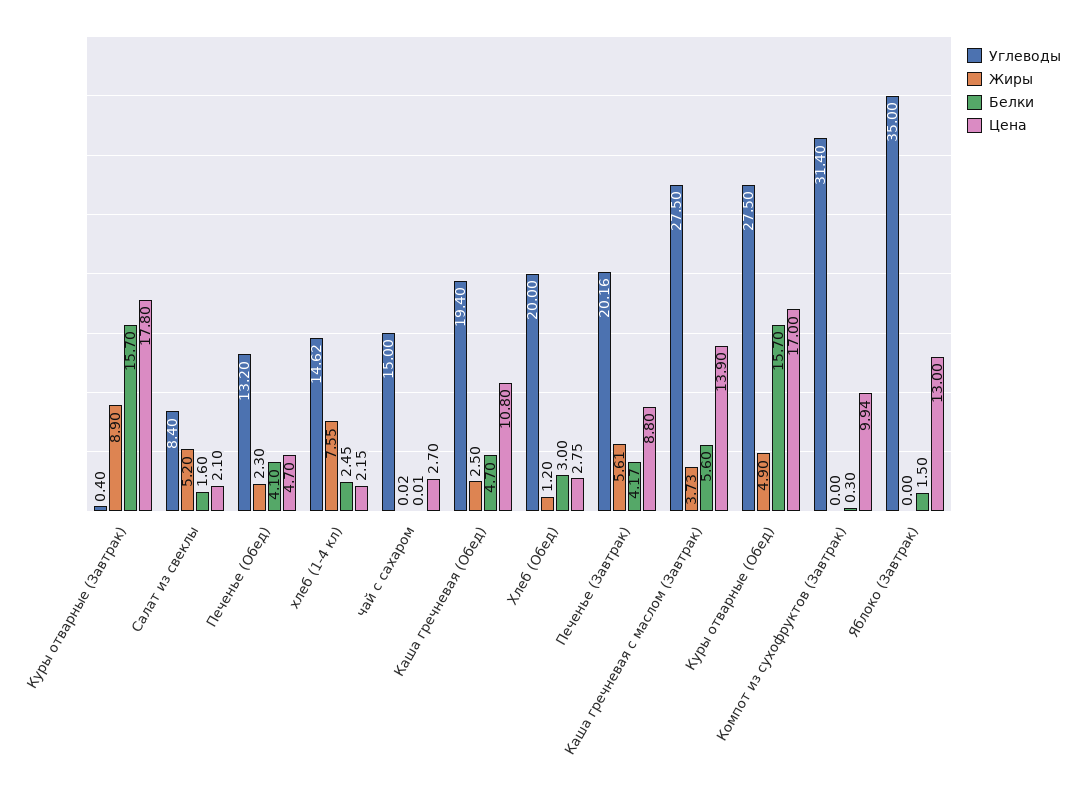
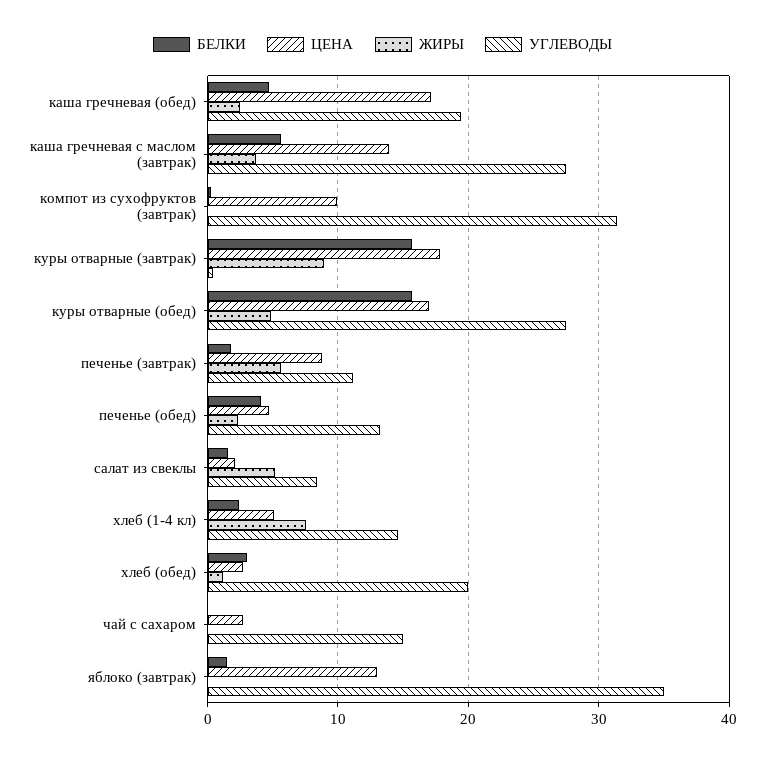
Цена, хлеб (1-4 кл): 2.15 -> 5
Цена, Каша гречневая (Обед): 10.8 -> 17
Углеводы, Печенье (Завтрак): 20.16 -> 11
Белки, Печенье (Завтрак): 4.17 -> 2

